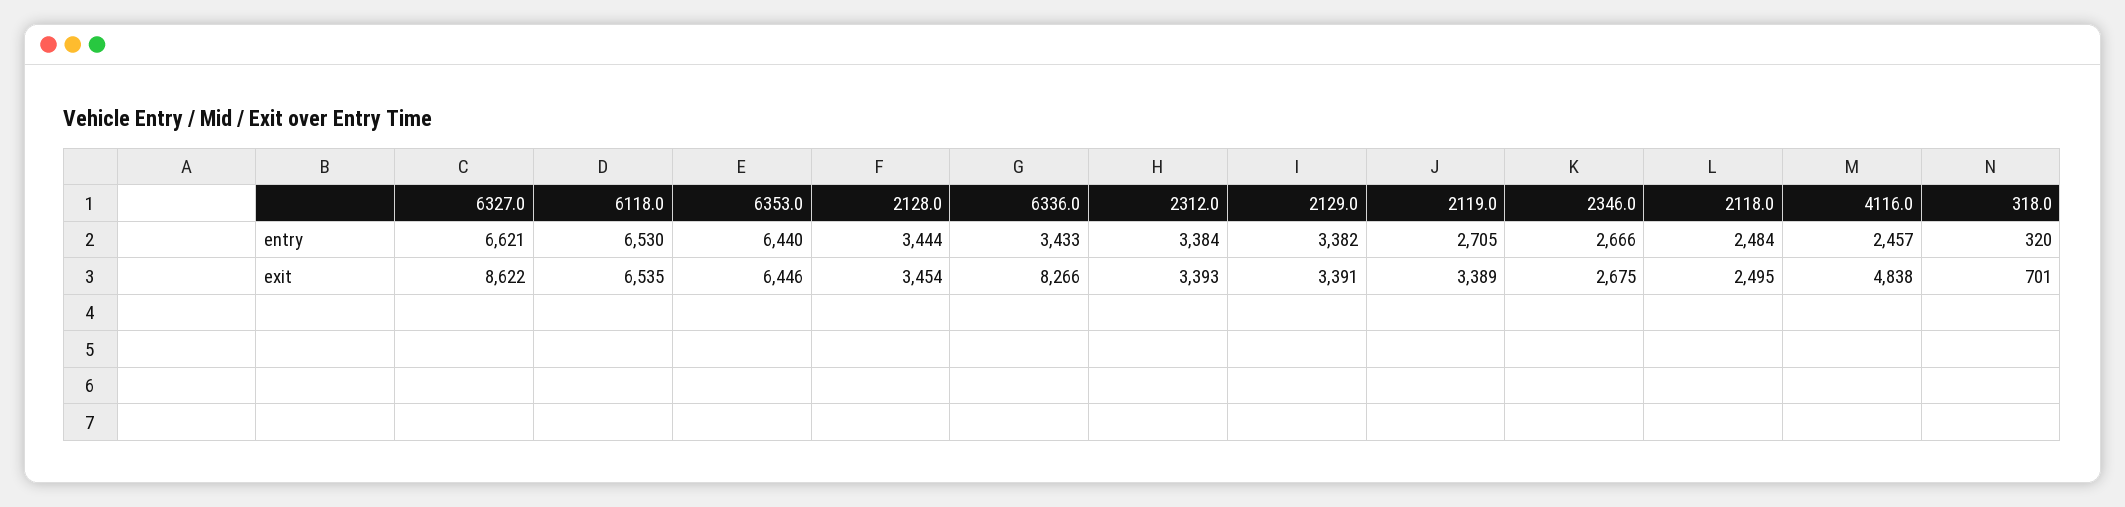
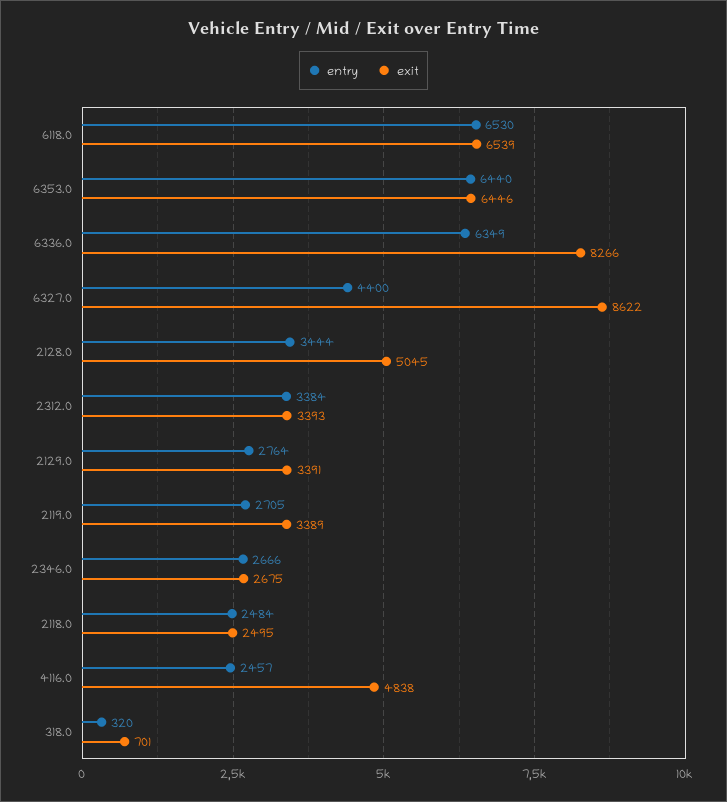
entry, 6327.0: 6621 -> 4400
entry, 6336.0: 3433 -> 6349
entry, 2129.0: 3382 -> 2764
exit, 6118.0: 6535 -> 6539
exit, 2128.0: 3454 -> 5045

